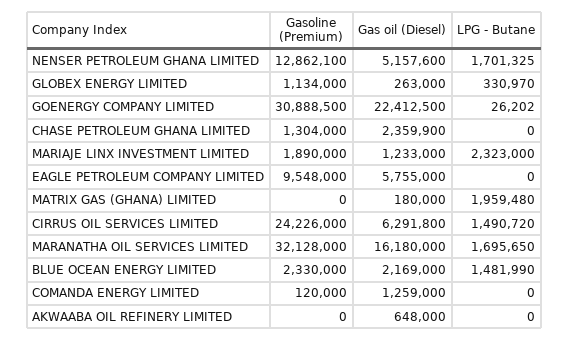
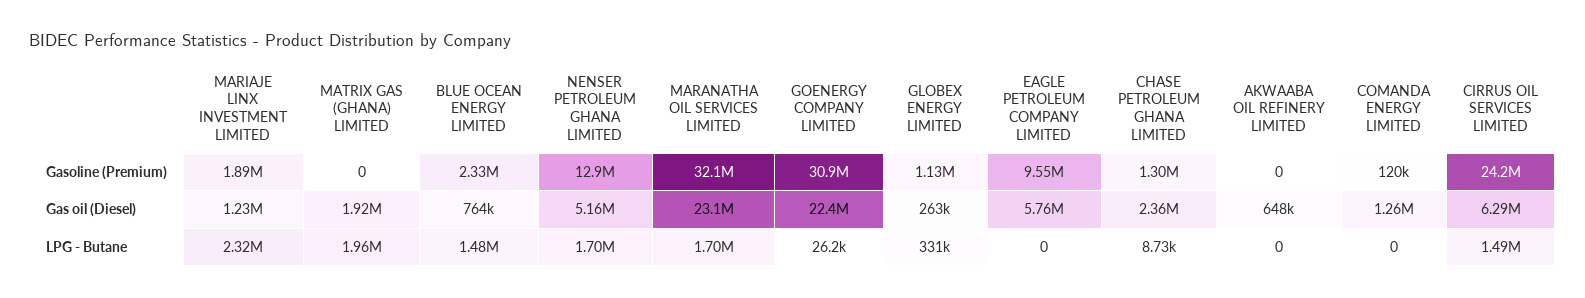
LPG - Butane, CHASE PETROLEUM GHANA LIMITED: 0 -> 8730
Gas oil (Diesel), MATRIX GAS (GHANA) LIMITED: 180000 -> 1920000
Gas oil (Diesel), MARANATHA OIL SERVICES LIMITED: 16180000 -> 23100000
Gas oil (Diesel), BLUE OCEAN ENERGY LIMITED: 2169000 -> 764000

